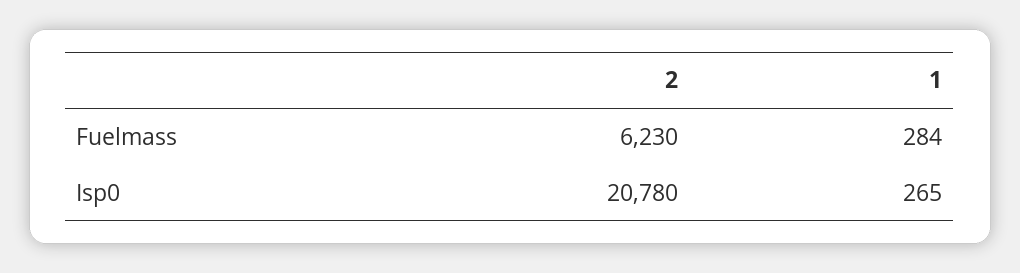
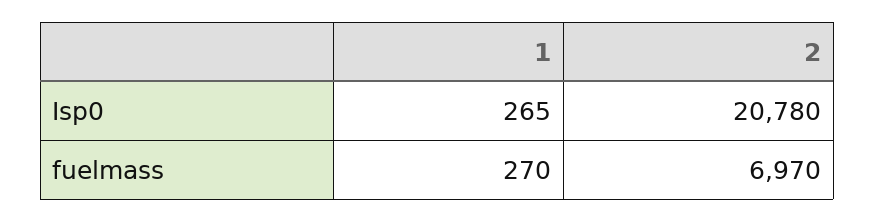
2, Fuelmass: 6230 -> 6970
1, Fuelmass: 284 -> 270

